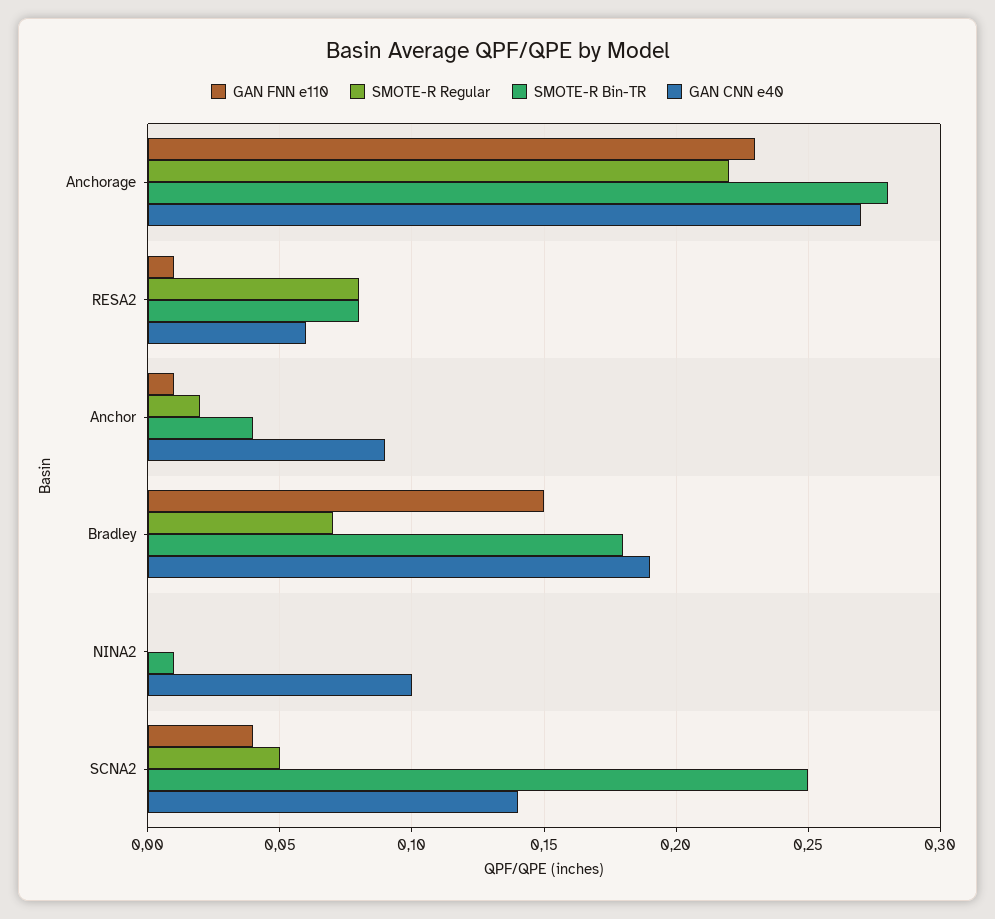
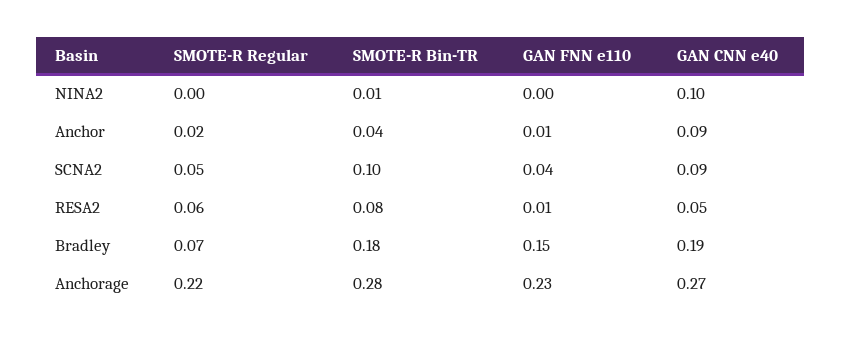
SMOTE-R Regular, RESA2: 0.08 -> 0.06
GAN CNN e40, RESA2: 0.06 -> 0.05
SMOTE-R Bin-TR, SCNA2: 0.25 -> 0.1
GAN CNN e40, SCNA2: 0.14 -> 0.09

